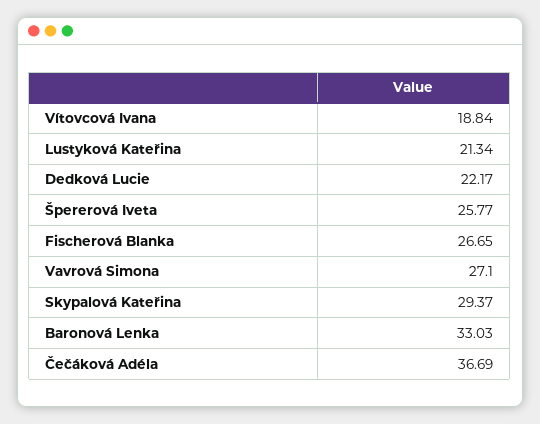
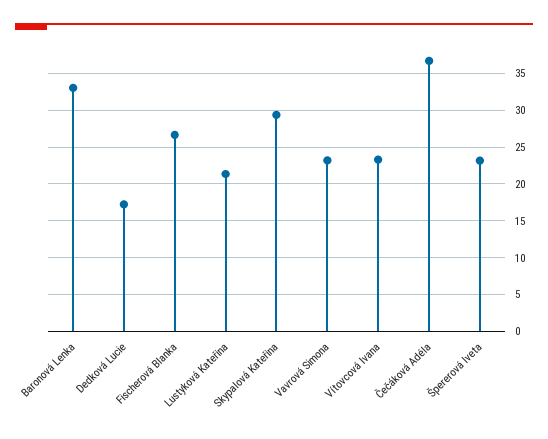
Vítovcová Ivana: 18.84 -> 23
Dedková Lucie: 22.17 -> 17
Špererová Iveta: 25.77 -> 23
Vavrová Simona: 27.1 -> 23

